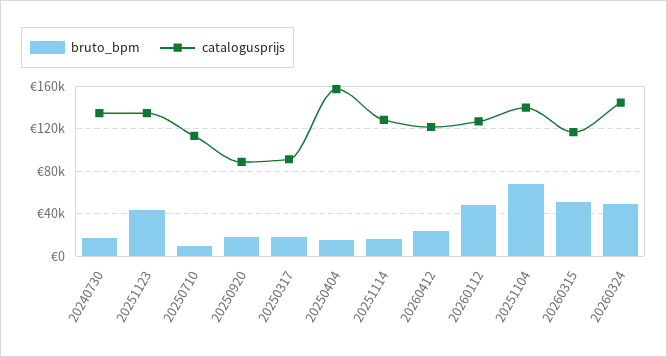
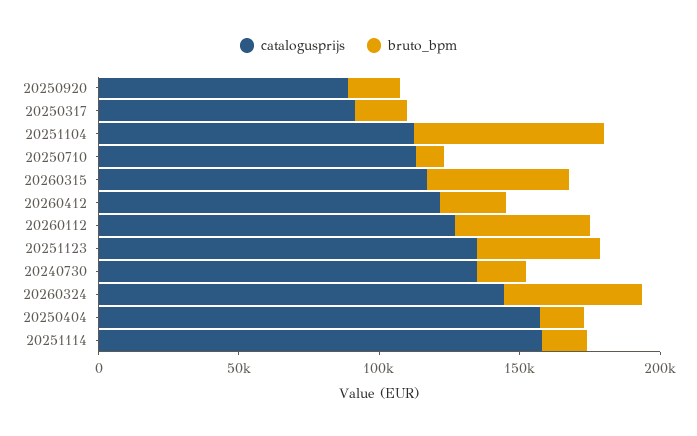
catalogusprijs, 20251114: 130000 -> 160000
catalogusprijs, 20251104: 140000 -> 110000

